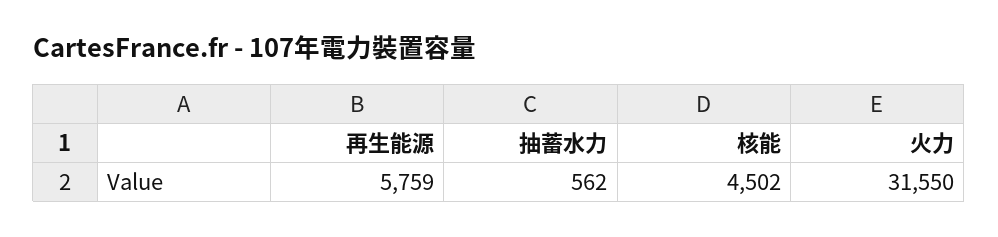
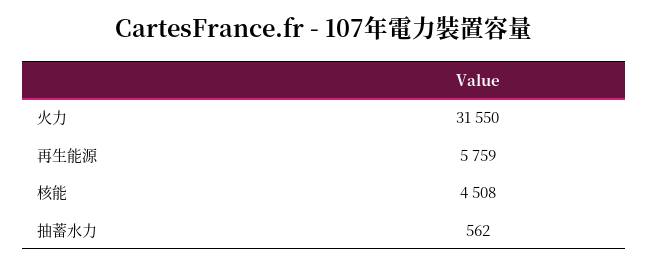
核能: 4502 -> 4508

